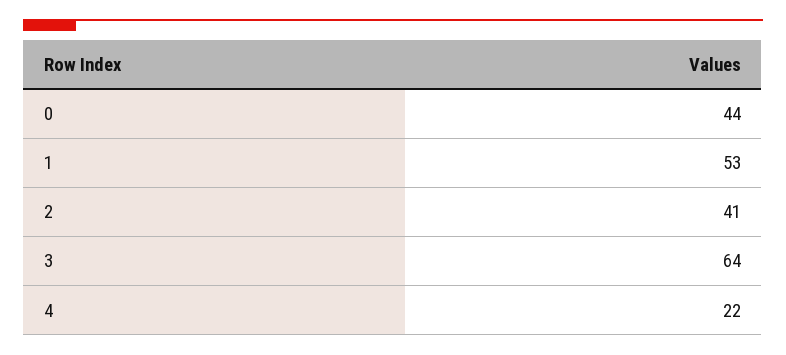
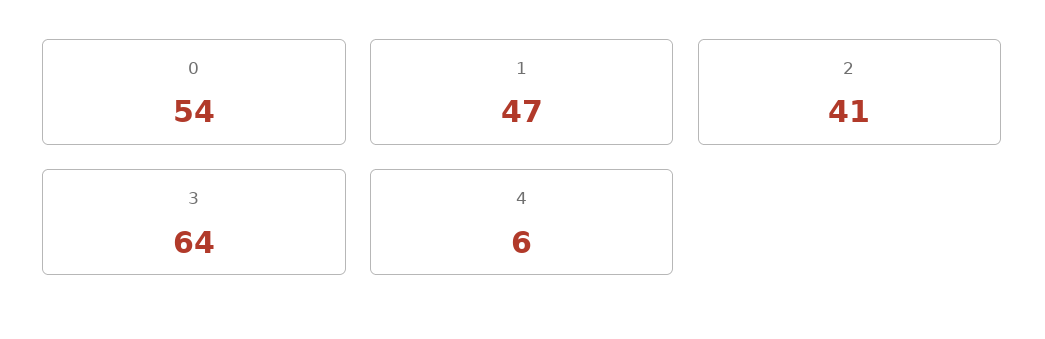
0: 44 -> 54
1: 53 -> 47
4: 22 -> 6

